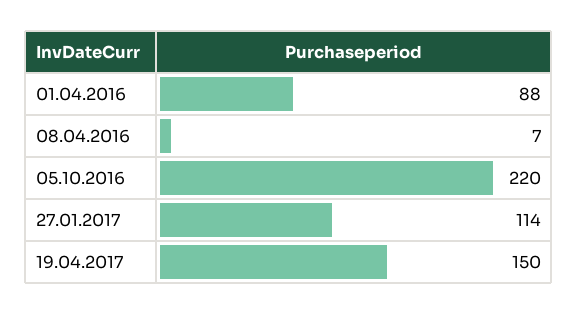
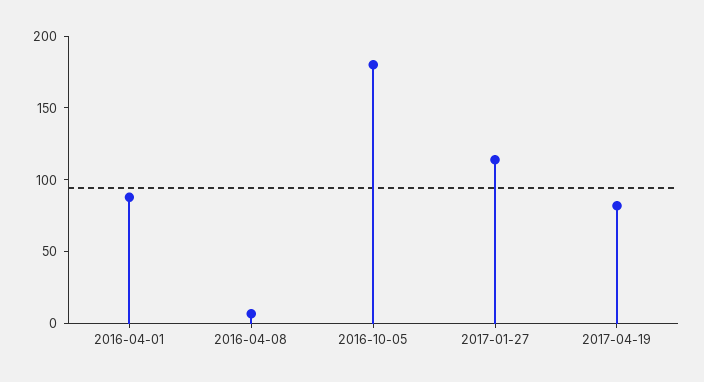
05.10.2016: 220 -> 180
19.04.2017: 150 -> 80

